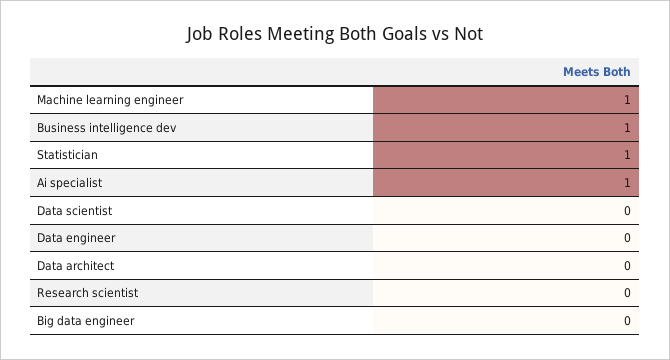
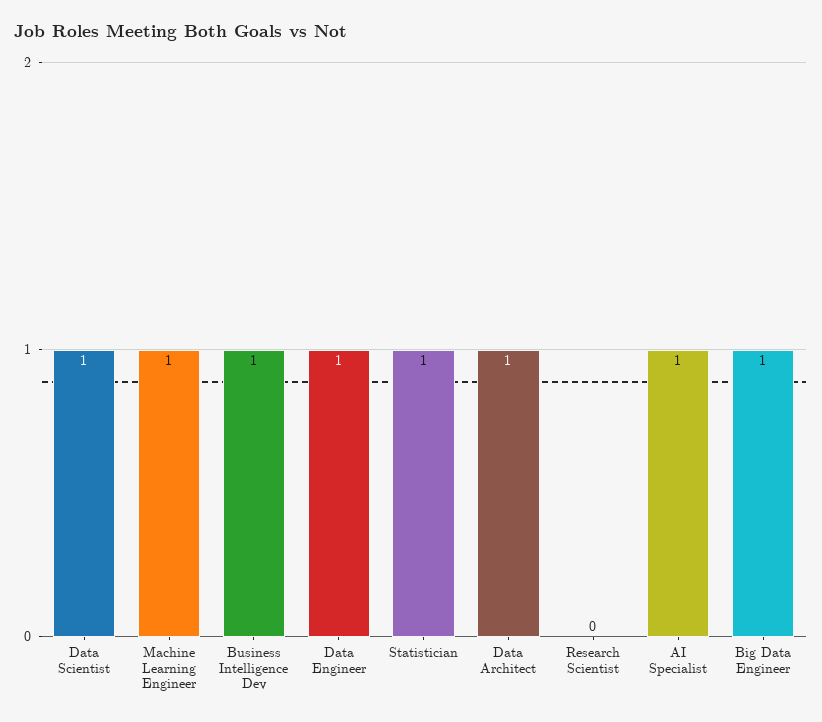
Data scientist: 0 -> 1
Data engineer: 0 -> 1
Data architect: 0 -> 1
Big data engineer: 0 -> 1

